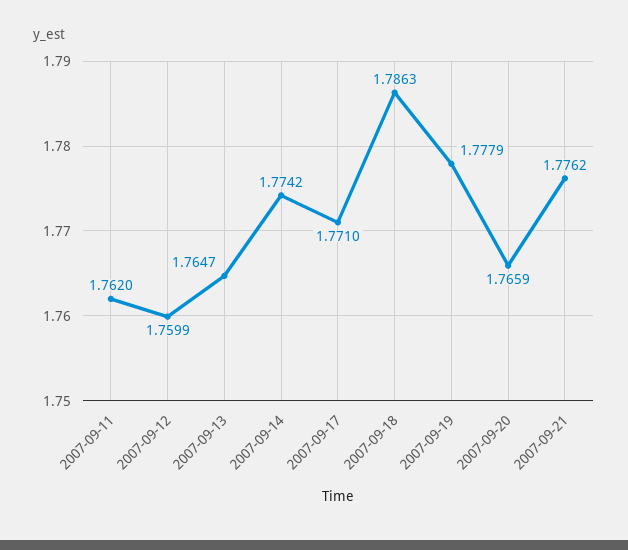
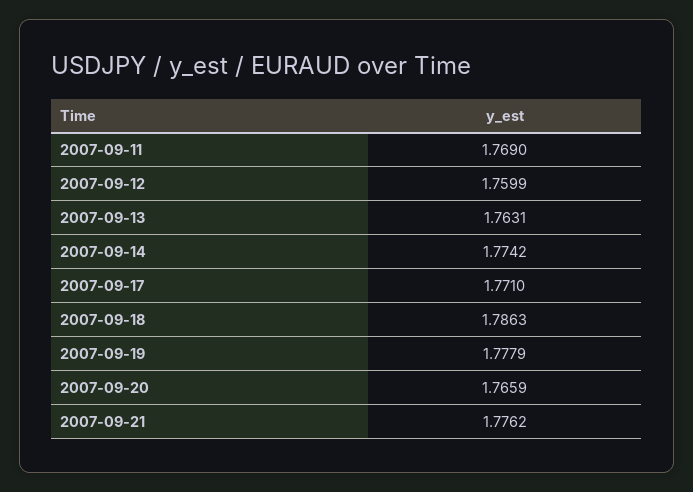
2007-09-11: 1.762 -> 1.769
2007-09-13: 1.7647 -> 1.7631

